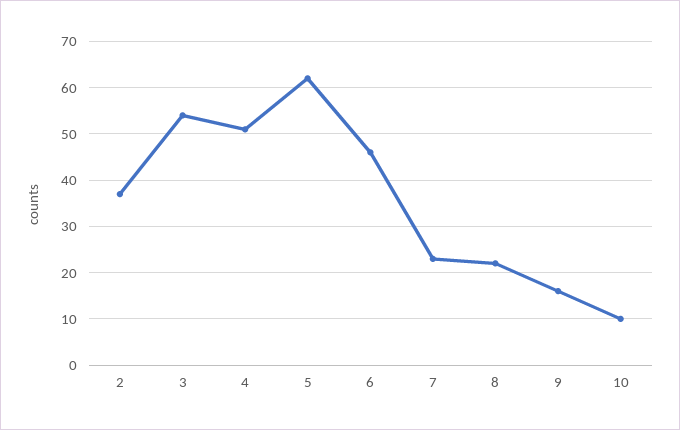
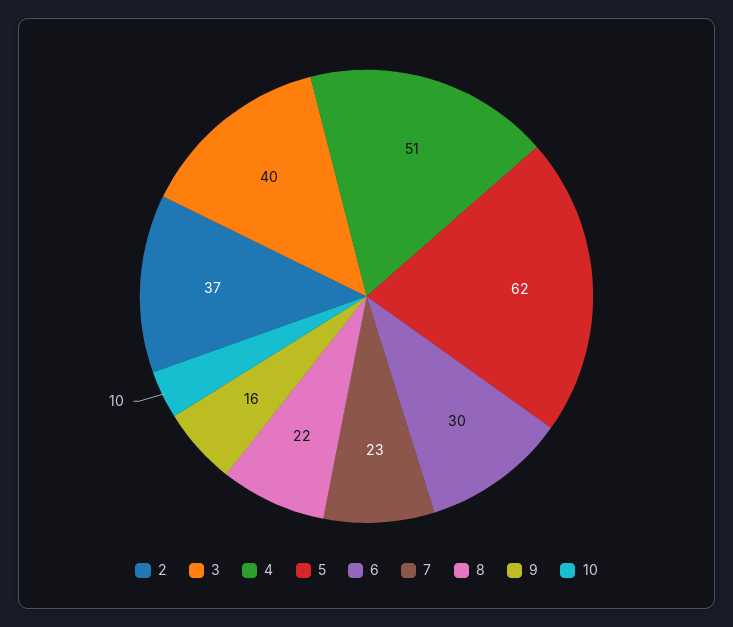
3: 55 -> 40
6: 45 -> 30

